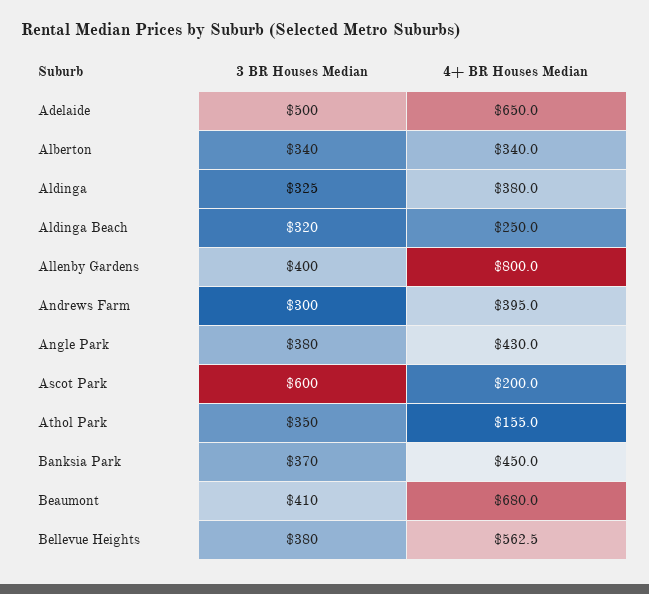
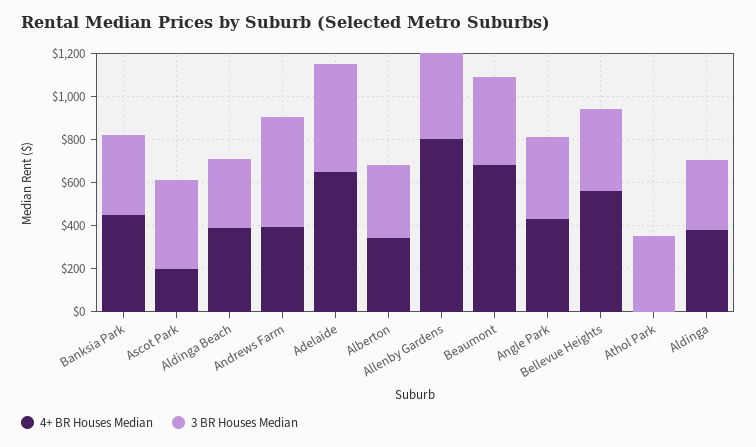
4+ BR Houses Median, Aldinga Beach: 250 -> 400
3 BR Houses Median, Andrews Farm: 300 -> 500
3 BR Houses Median, Ascot Park: 600 -> 400
4+ BR Houses Median, Athol Park: 155 -> 0

